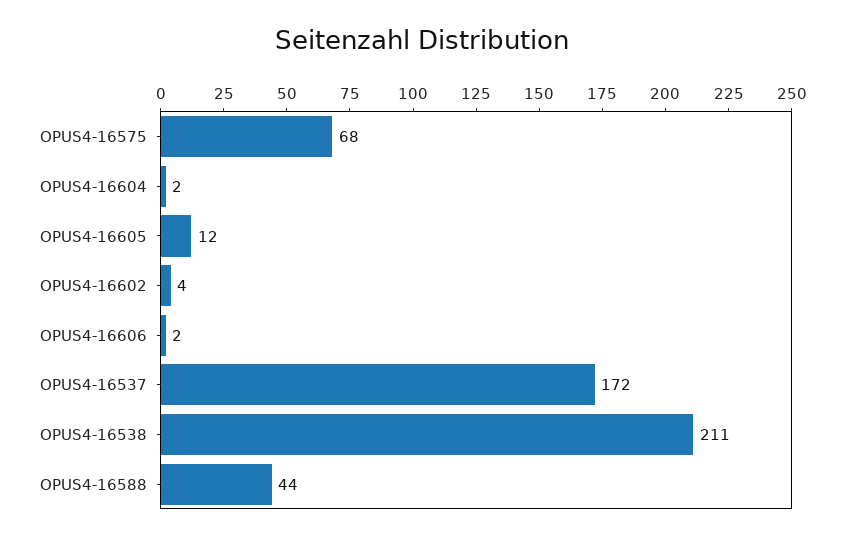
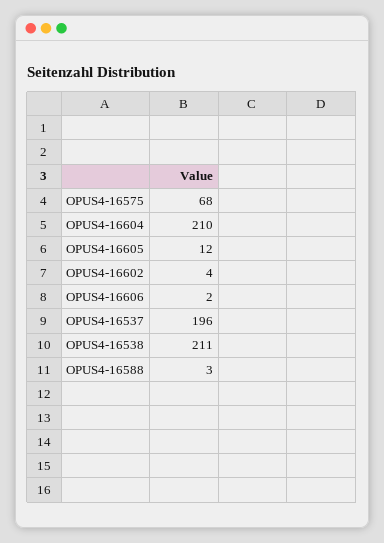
OPUS4-16604: 2 -> 210
OPUS4-16537: 172 -> 196
OPUS4-16588: 44 -> 3

